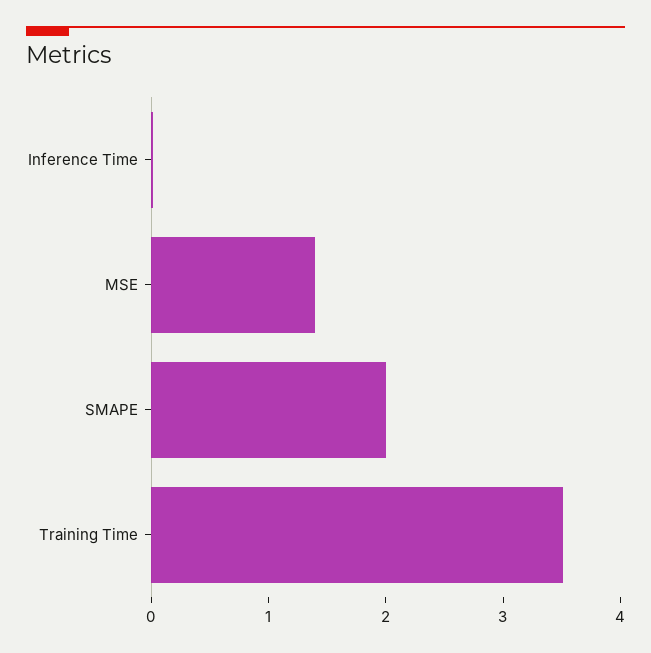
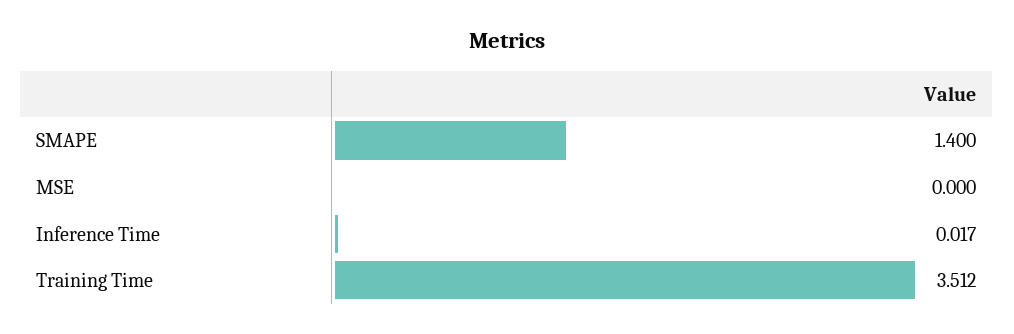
MSE: 1.4 -> 0
SMAPE: 2 -> 1.4

